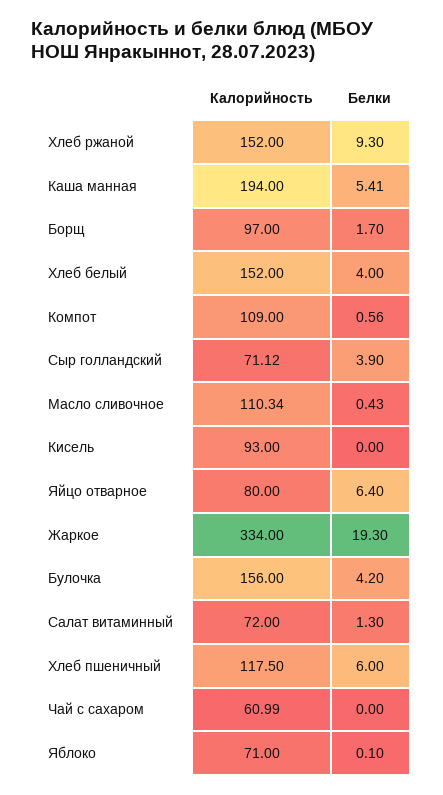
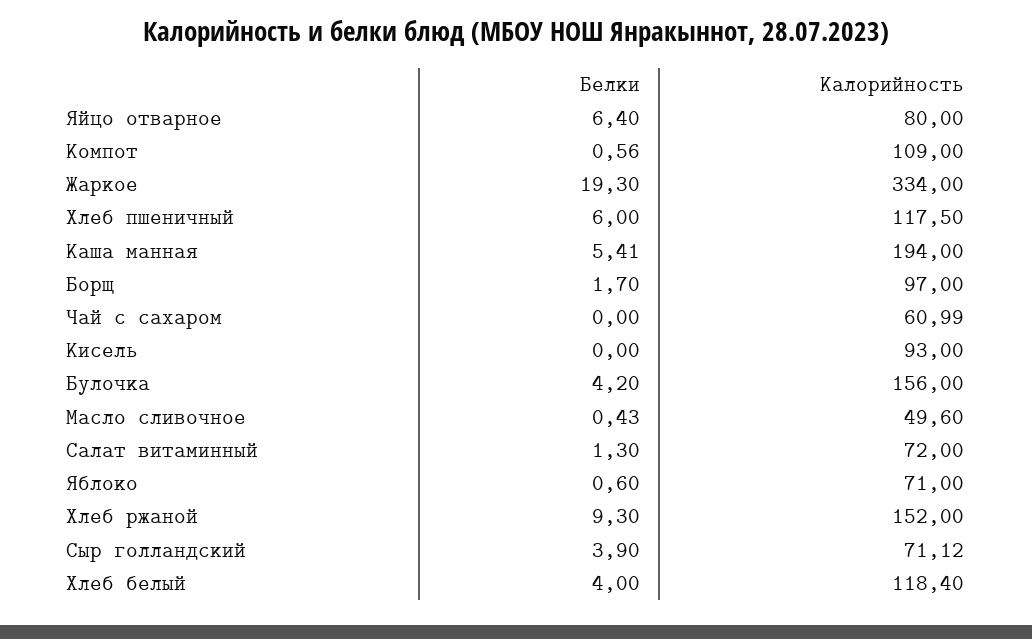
Калорийность, Хлеб белый: 152 -> 118.4
Калорийность, Масло сливочное: 110.34 -> 49.6
Белки, Яблоко: 0.1 -> 0.6

